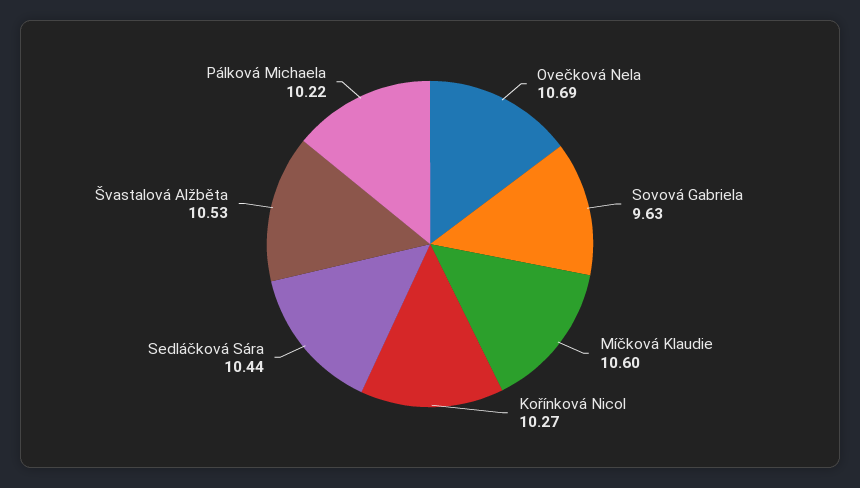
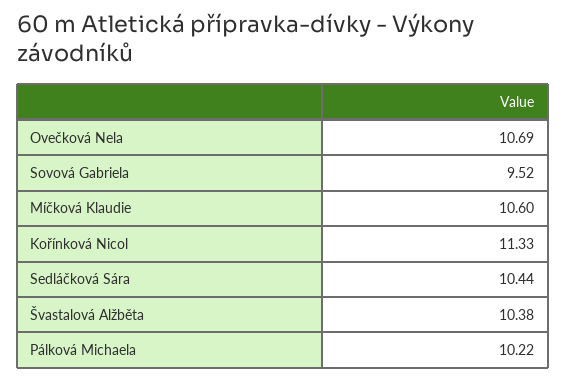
Sovová Gabriela: 9.63 -> 9.52
Kořínková Nicol: 10.27 -> 11.33
Švastalová Alžběta: 10.53 -> 10.38

